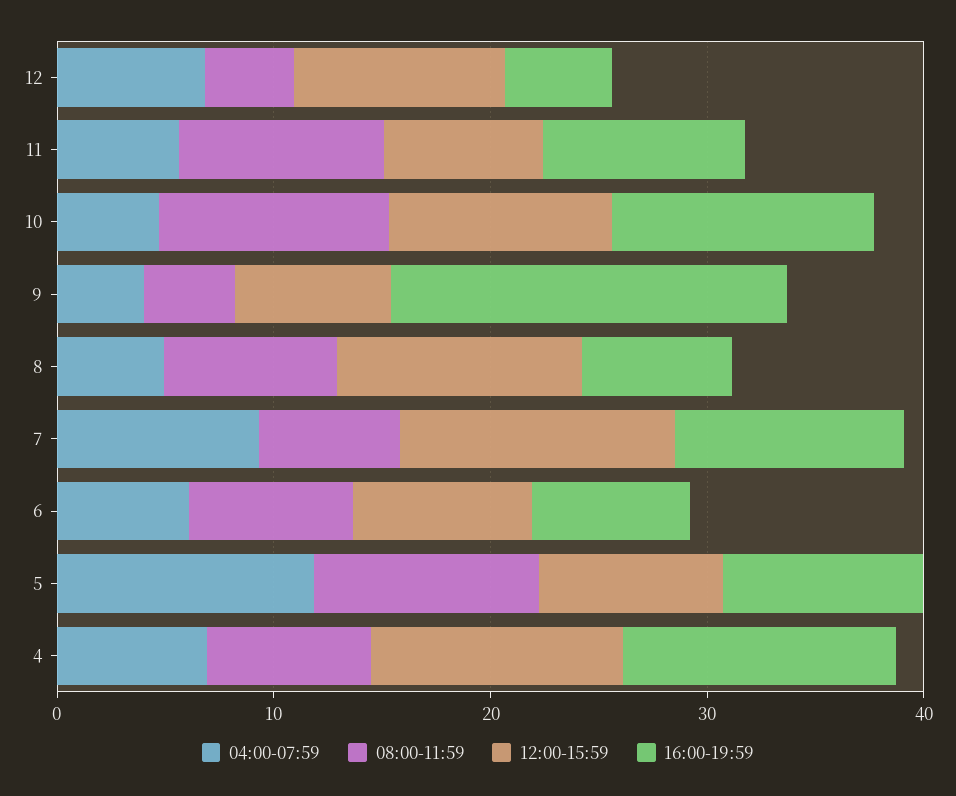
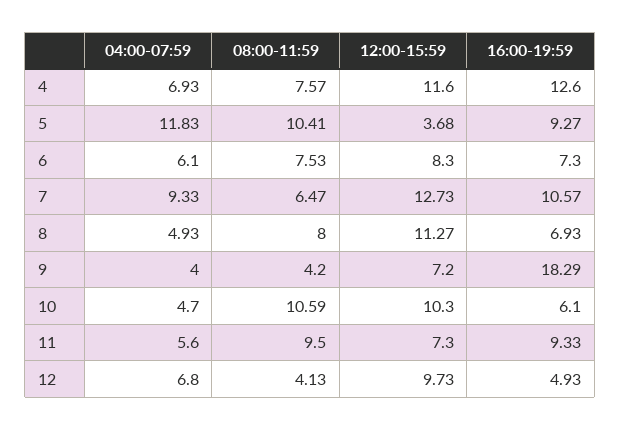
16:00-19:59, 10: 12 -> 6.1
12:00-15:59, 5: 8 -> 3.68

